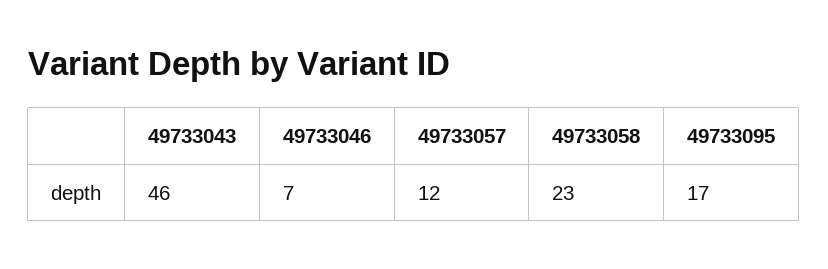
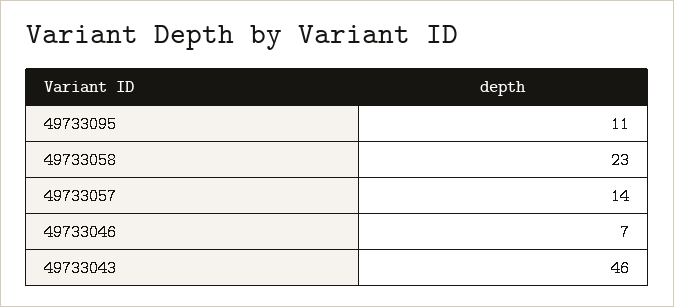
49733057: 12 -> 14
49733095: 17 -> 11

